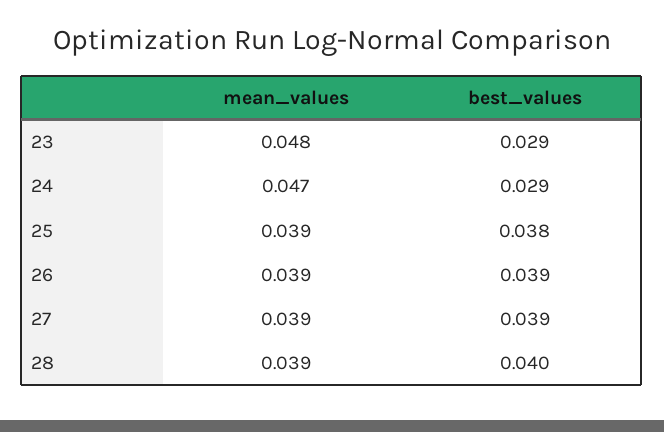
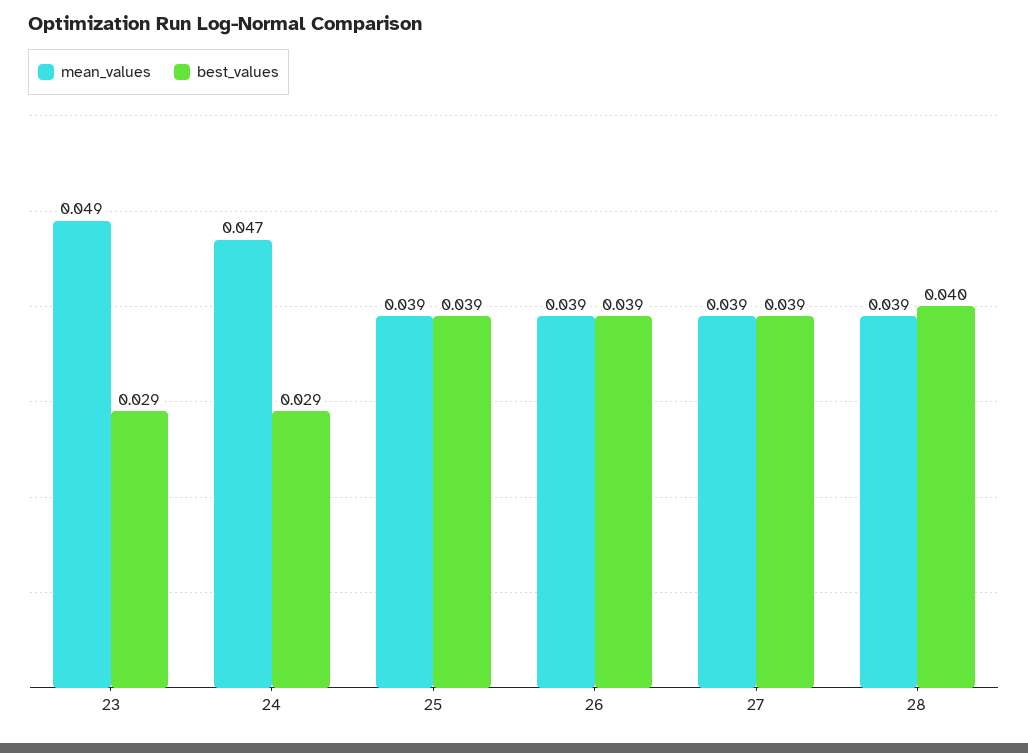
mean_values, 23: 0.048 -> 0.049
best_values, 25: 0.038 -> 0.039

